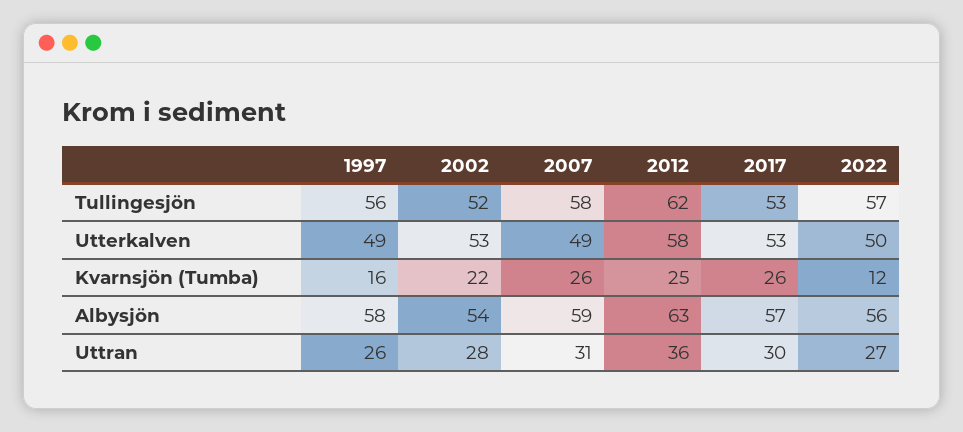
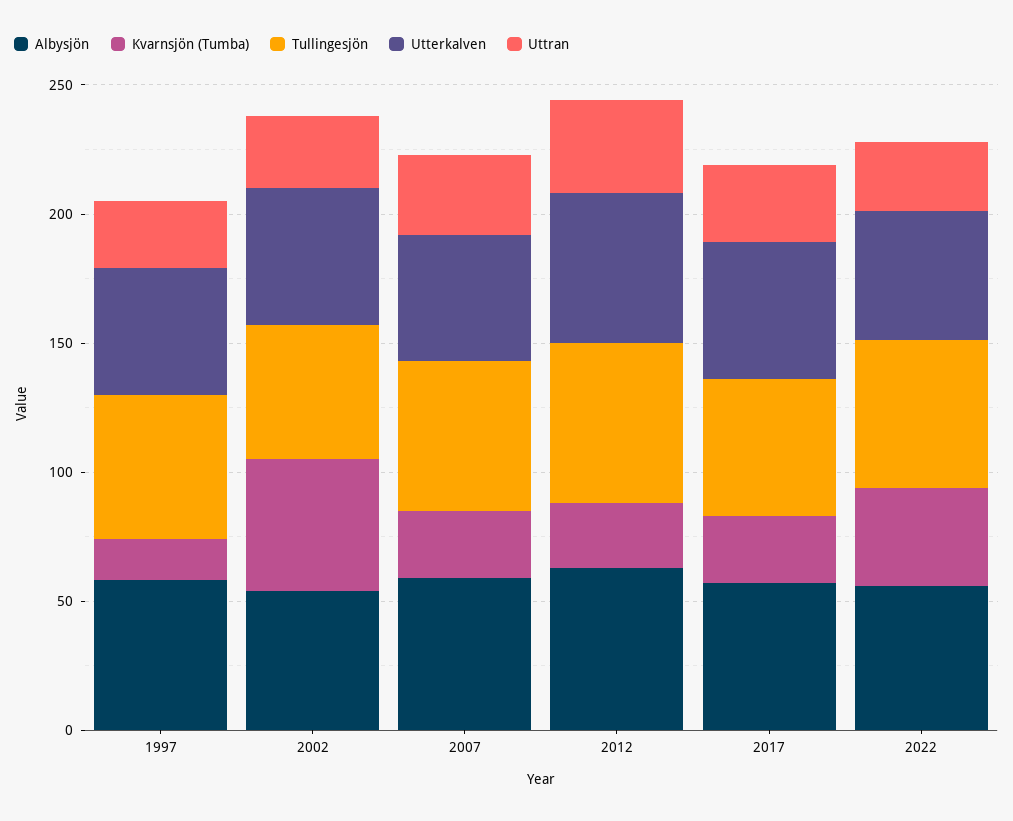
Kvarnsjön (Tumba), 2002: 22 -> 50
Kvarnsjön (Tumba), 2022: 12 -> 40

